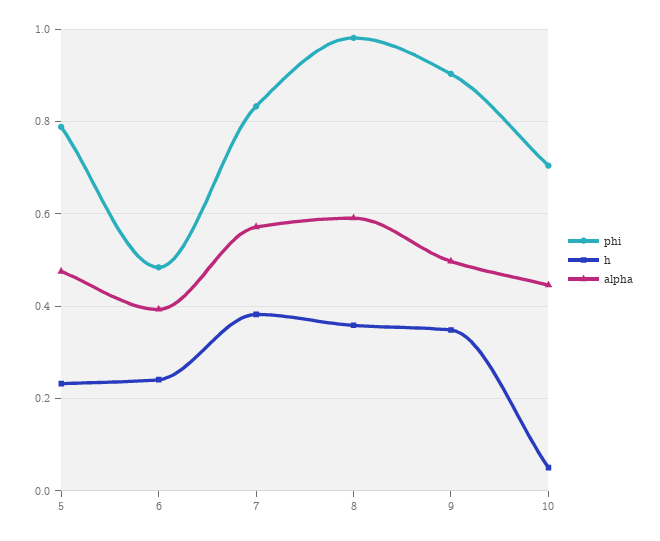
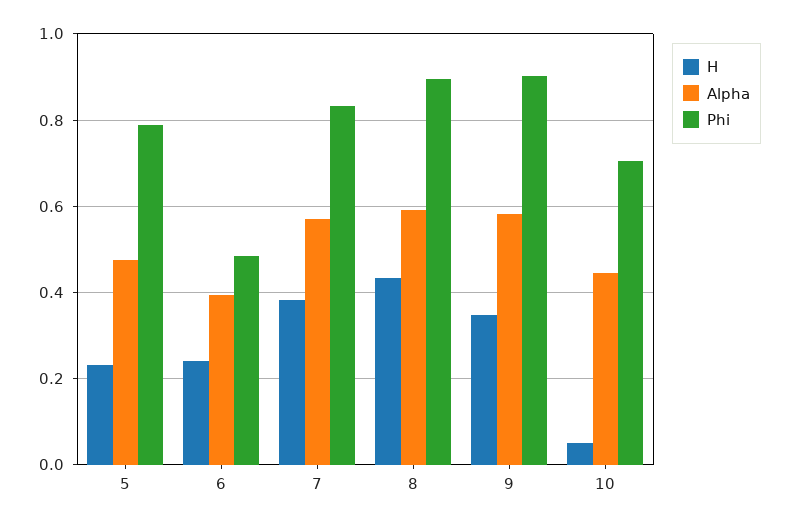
phi, 8: 0.98 -> 0.9
h, 8: 0.36 -> 0.44
alpha, 9: 0.5 -> 0.58

